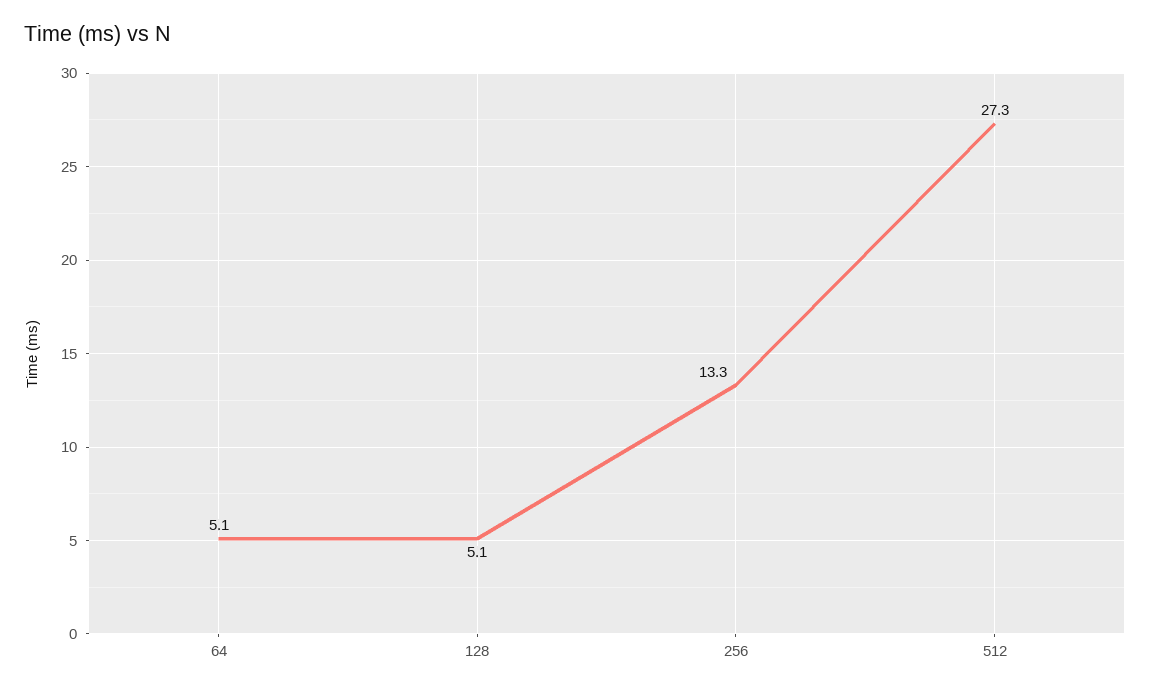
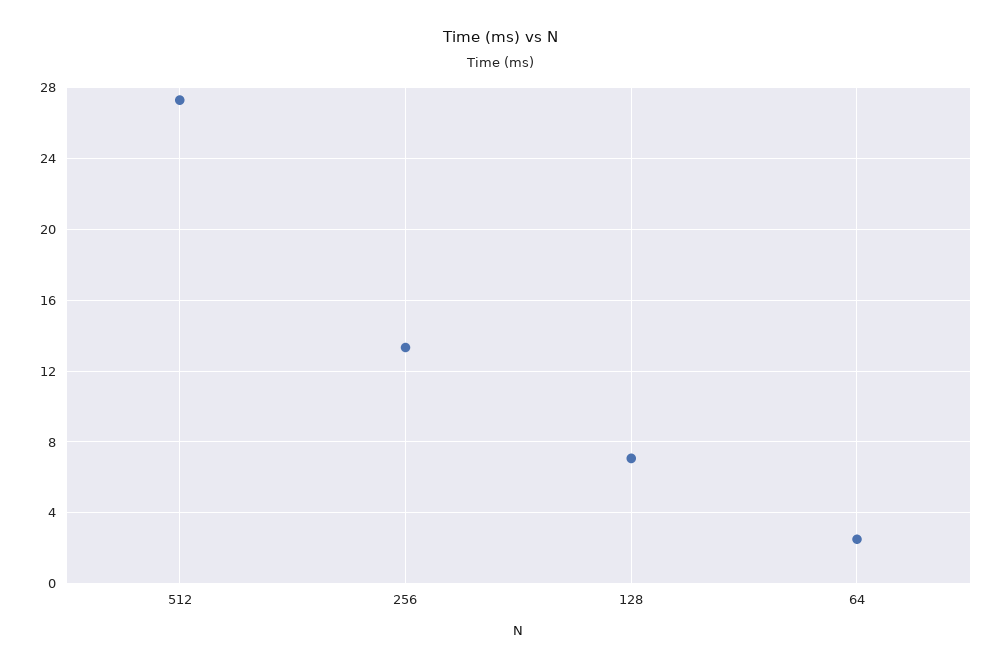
64: 5.1 -> 2.5
128: 5.1 -> 7

